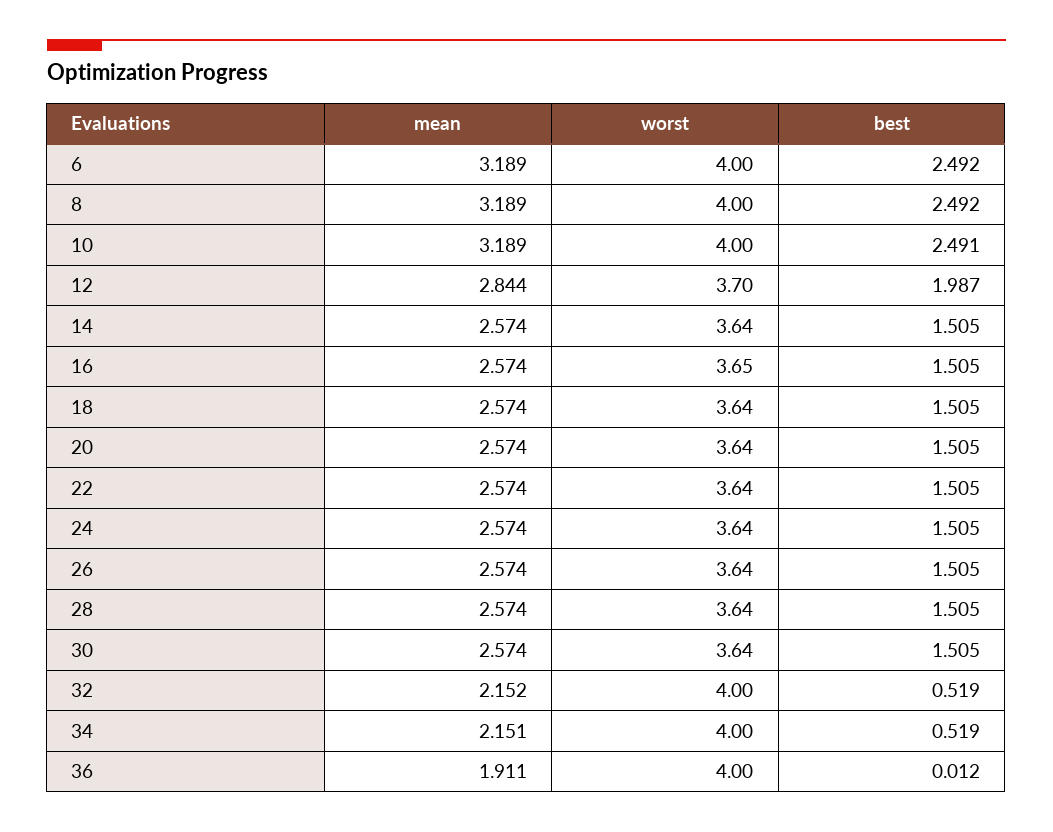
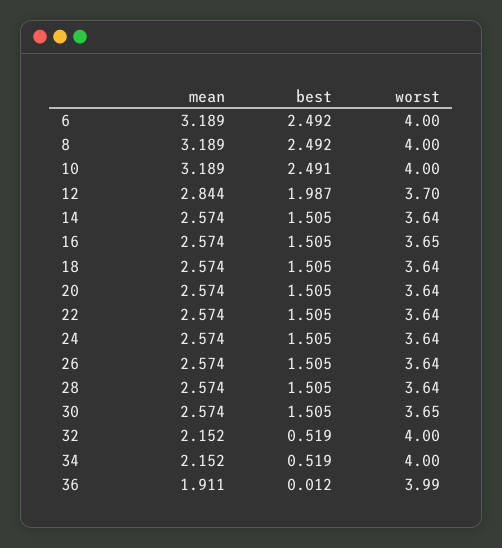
worst, 30: 3.64 -> 3.65
mean, 34: 2.151 -> 2.152
worst, 36: 4 -> 3.99

